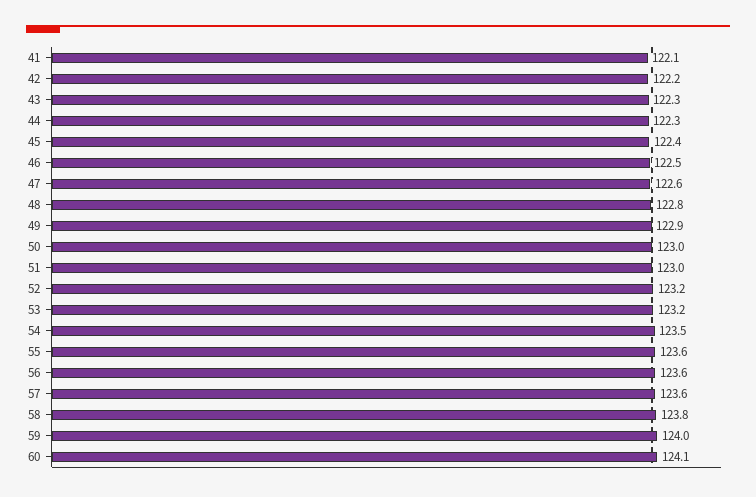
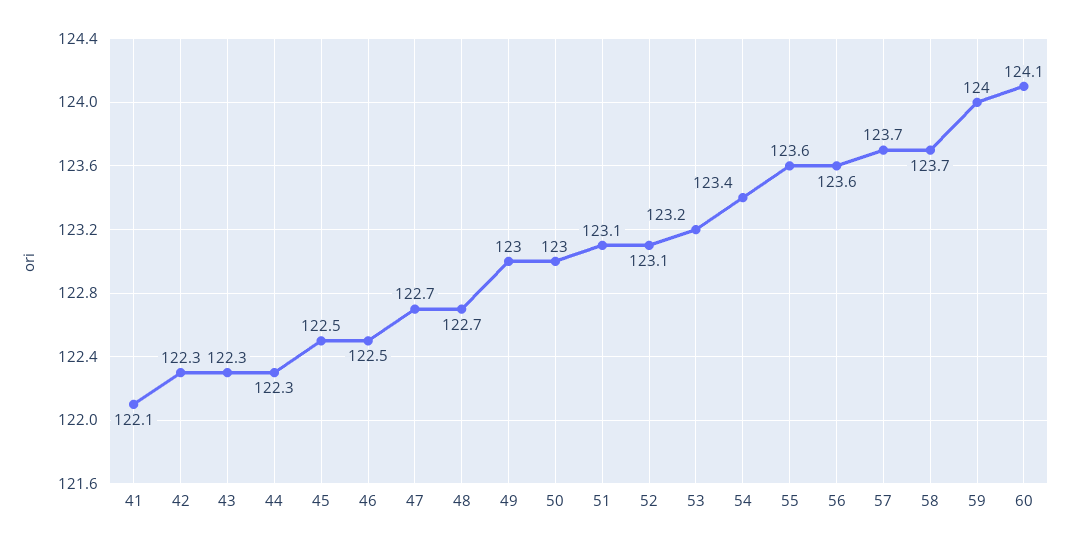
42: 122.2 -> 122.3
45: 122.4 -> 122.5
47: 122.6 -> 122.7
48: 122.8 -> 122.7
49: 122.9 -> 123
51: 123 -> 123.1
52: 123.2 -> 123.1
54: 123.5 -> 123.4
57: 123.6 -> 123.7
58: 123.8 -> 123.7

